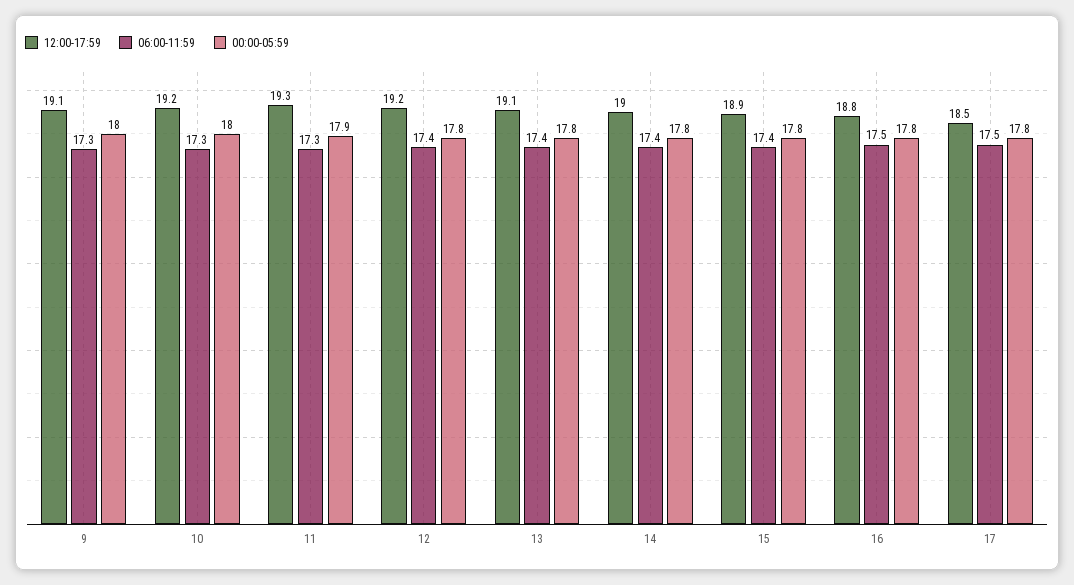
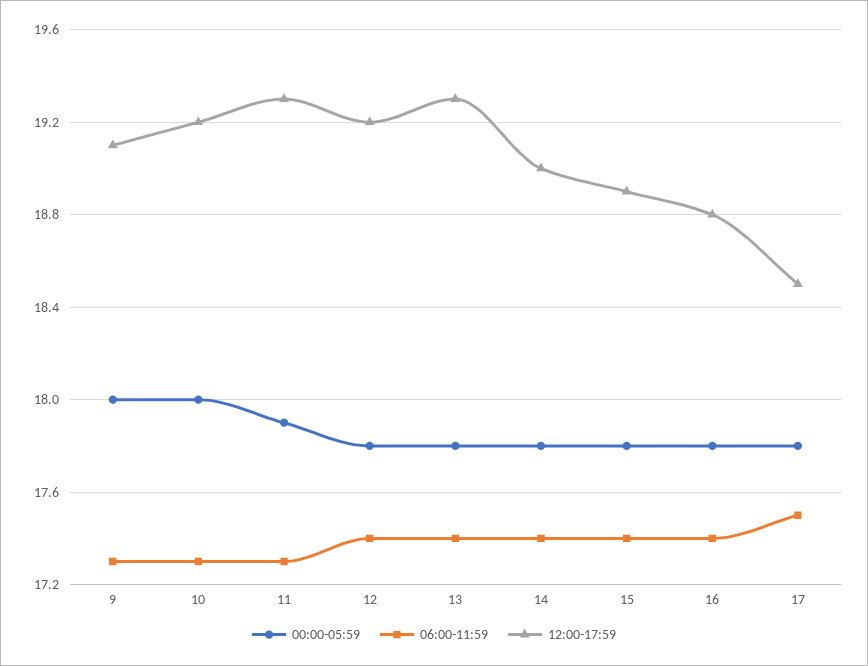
12:00-17:59, 13: 19.1 -> 19.3
06:00-11:59, 16: 17.5 -> 17.4

